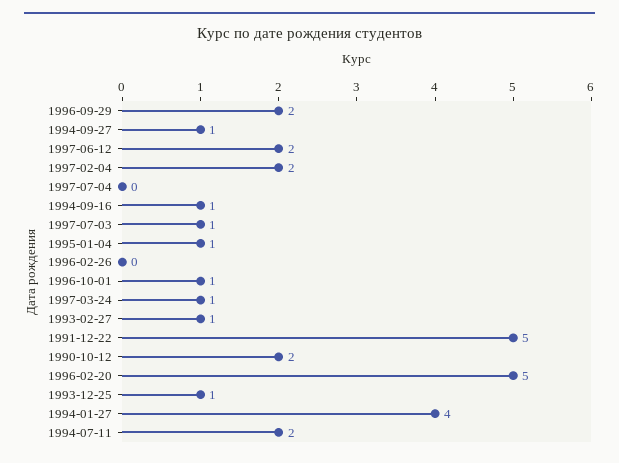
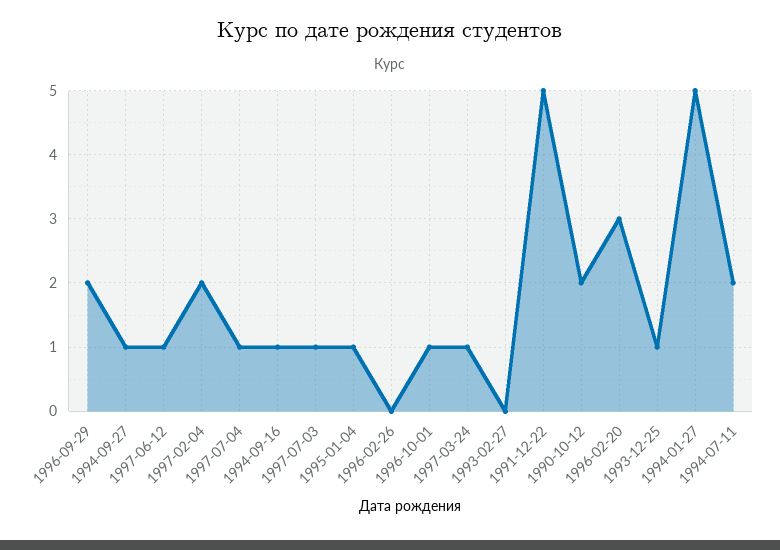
1997-06-12: 2 -> 1
1997-07-04: 0 -> 1
1993-02-27: 1 -> 0
1996-02-20: 5 -> 3
1994-01-27: 4 -> 5

